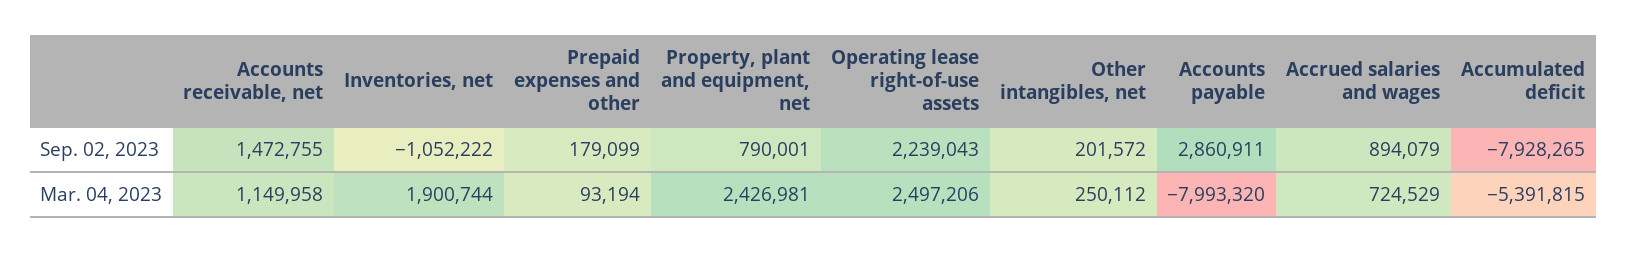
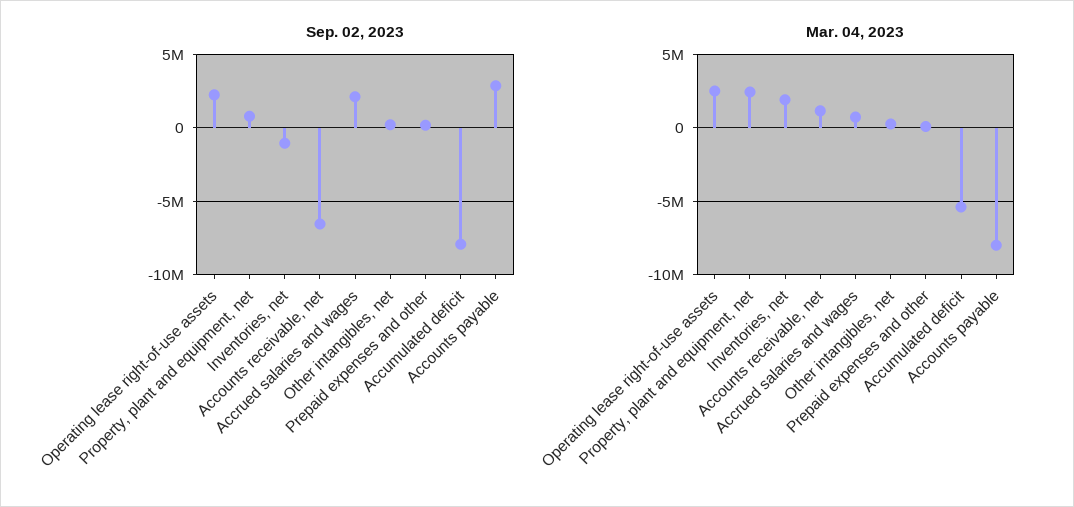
Sep. 02, 2023, Accounts receivable, net: 1472755 -> -6500000
Sep. 02, 2023, Accrued salaries and wages: 894079 -> 2000000

